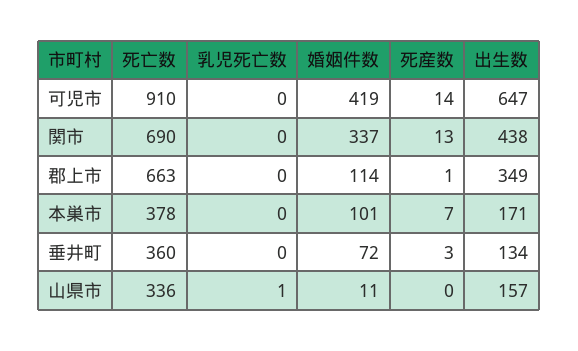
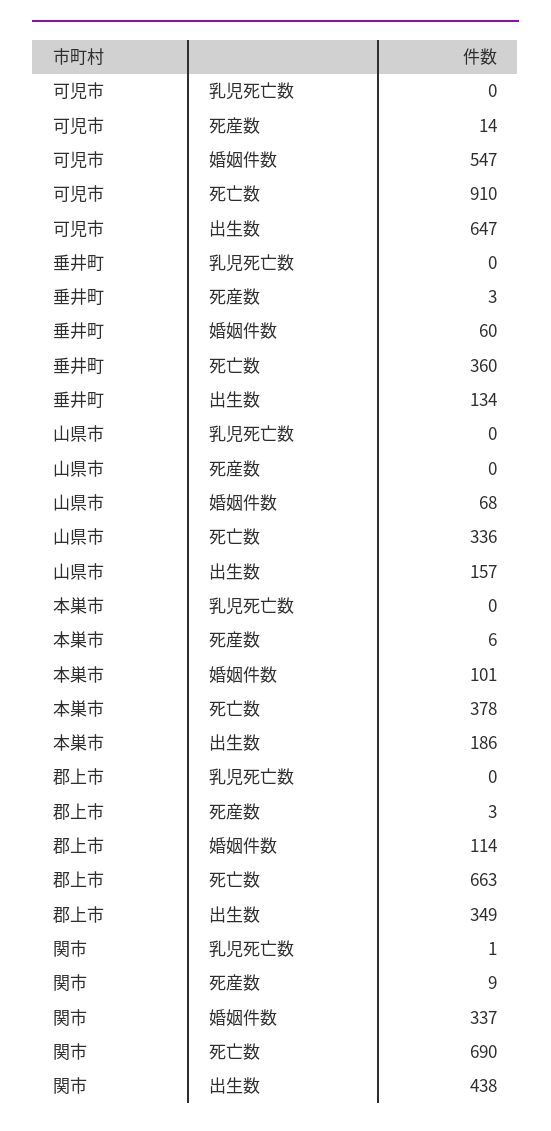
婚姻件数, 可児市: 419 -> 547
乳児死亡数, 関市: 0 -> 1
死産数, 関市: 13 -> 9
死産数, 郡上市: 1 -> 3
死産数, 本巣市: 7 -> 6
出生数, 本巣市: 171 -> 186
婚姻件数, 垂井町: 72 -> 60
乳児死亡数, 山県市: 1 -> 0
婚姻件数, 山県市: 11 -> 68

